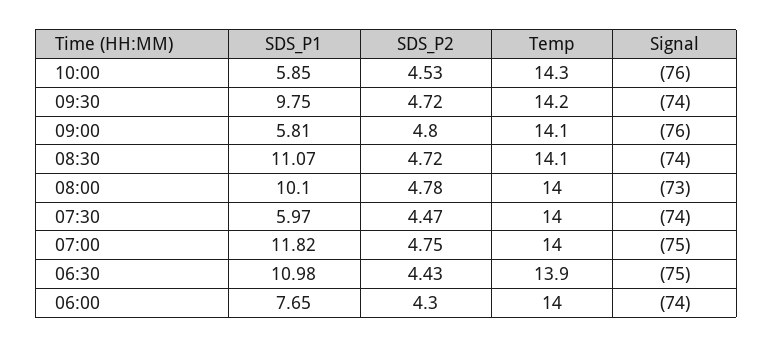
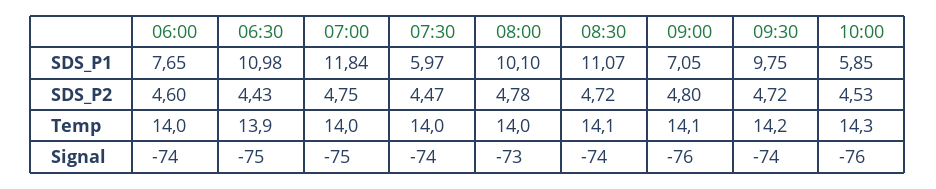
SDS_P1, 09:00: 5.81 -> 7.05
SDS_P1, 07:00: 11.82 -> 11.84
SDS_P2, 06:00: 4.3 -> 4.6

